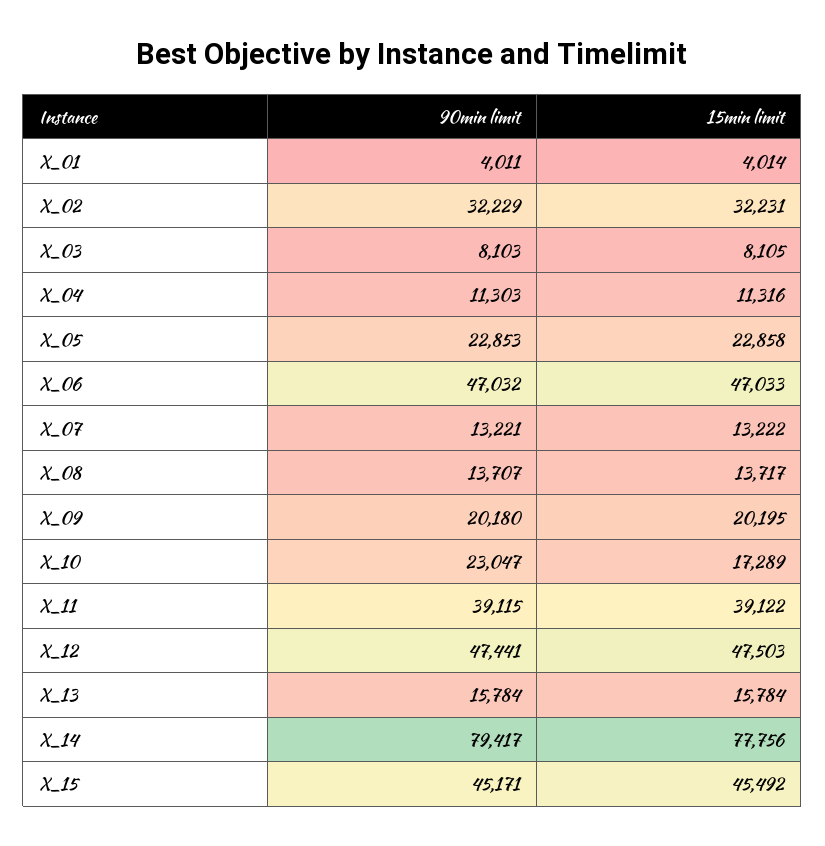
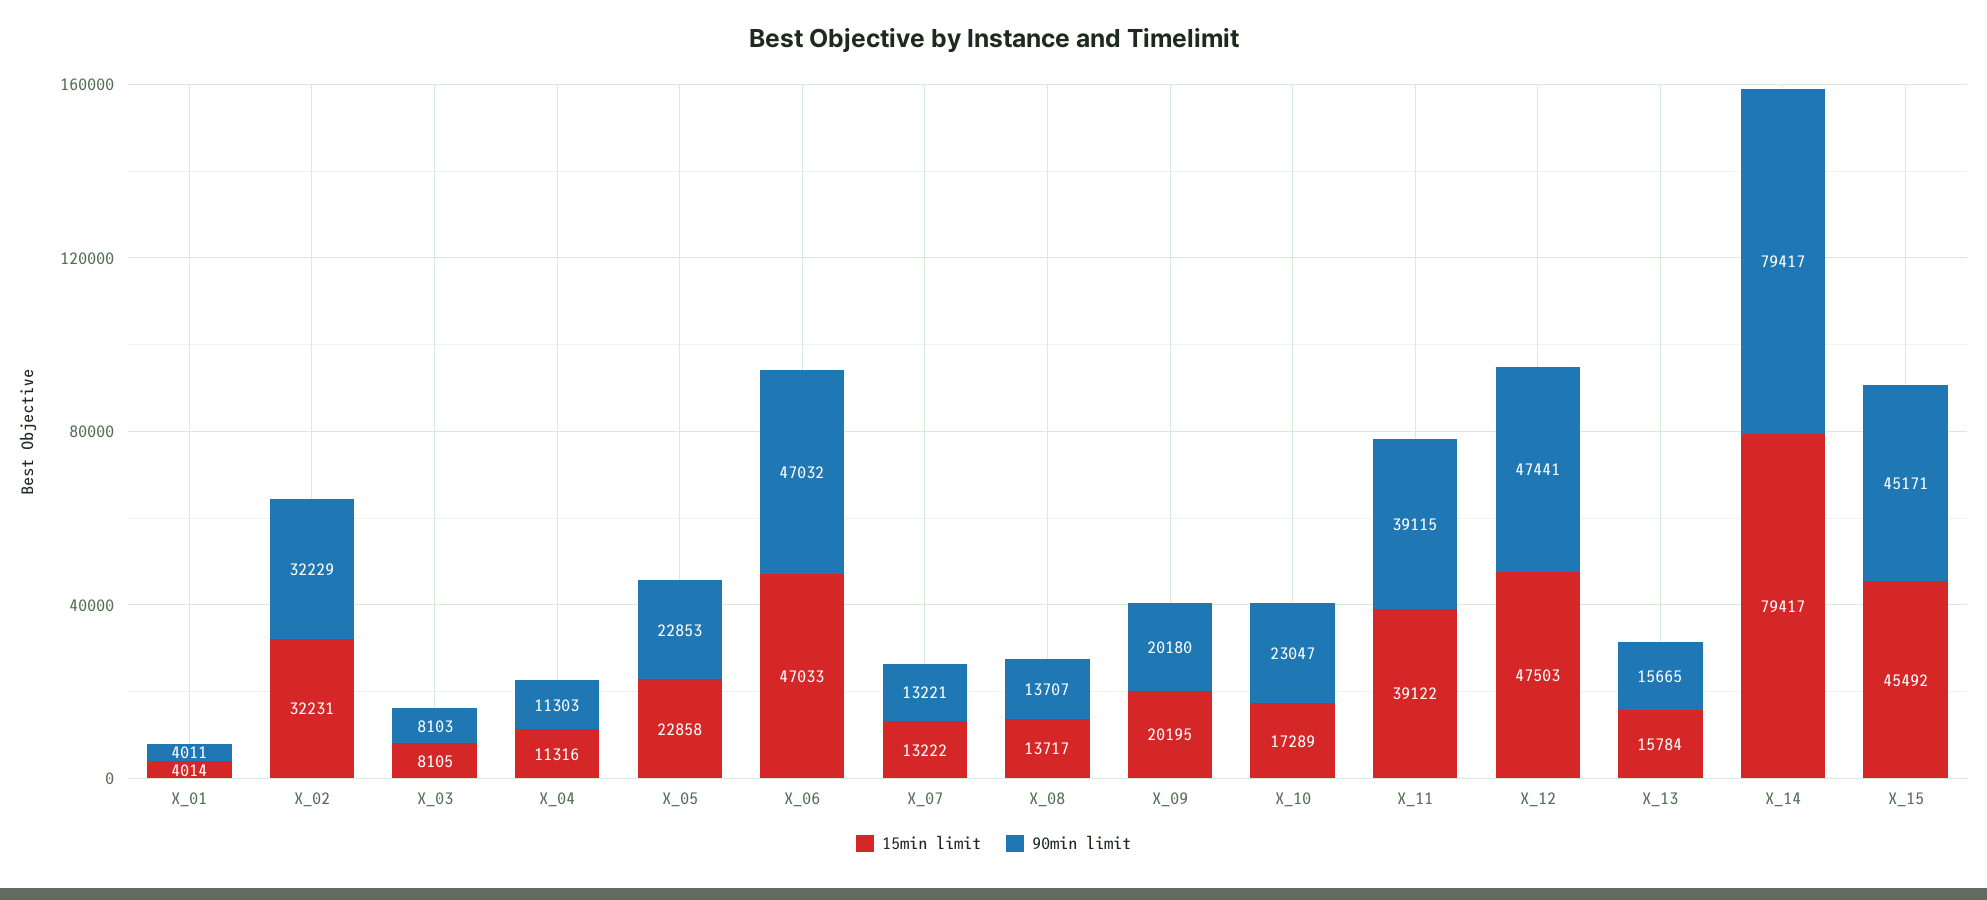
90min limit, X_13: 15784 -> 15665
15min limit, X_14: 77756 -> 79417

